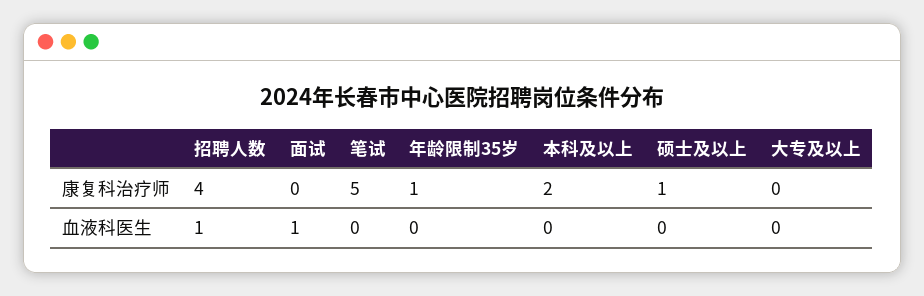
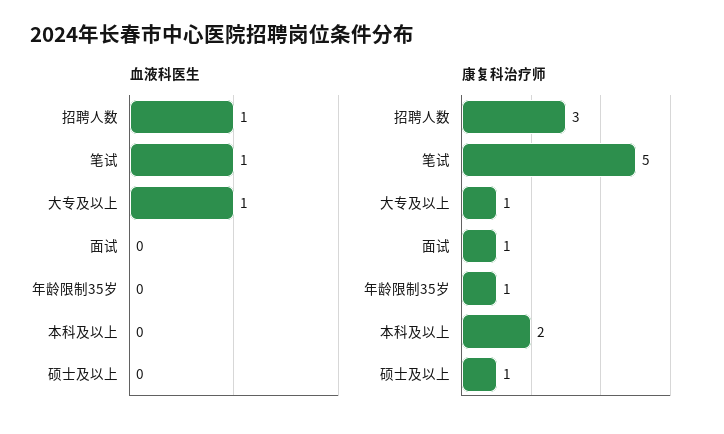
康复科治疗师, 招聘人数: 4 -> 3
康复科治疗师, 面试: 0 -> 1
康复科治疗师, 大专及以上: 0 -> 1
血液科医生, 面试: 1 -> 0
血液科医生, 笔试: 0 -> 1
血液科医生, 大专及以上: 0 -> 1

